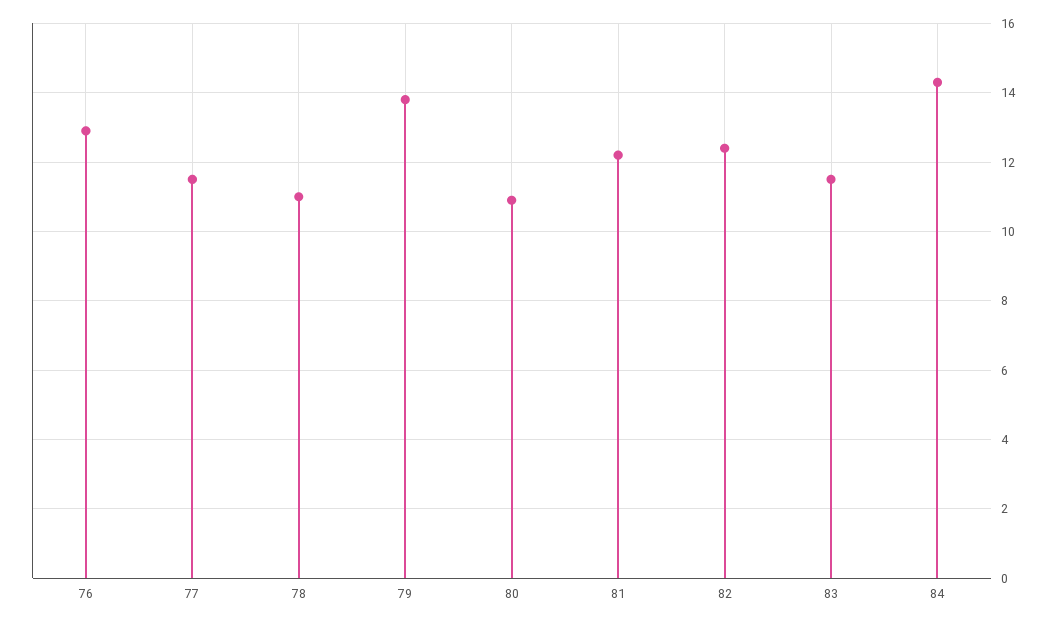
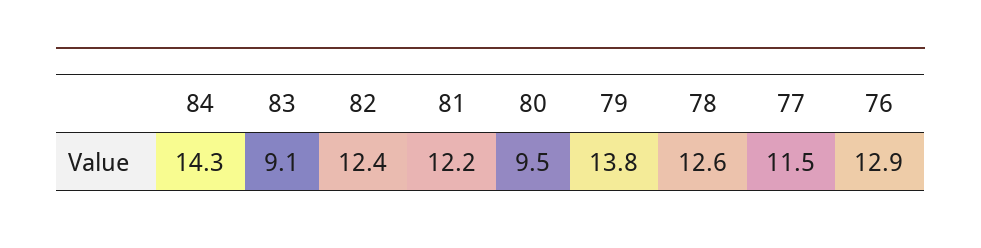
78: 11 -> 12.6
80: 11 -> 9.5
83: 11.5 -> 9.1

